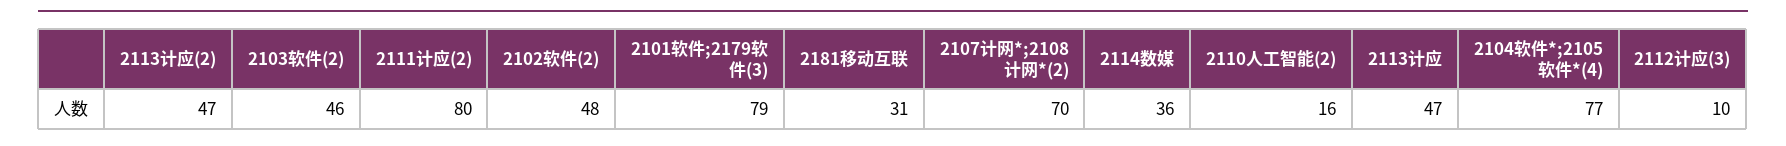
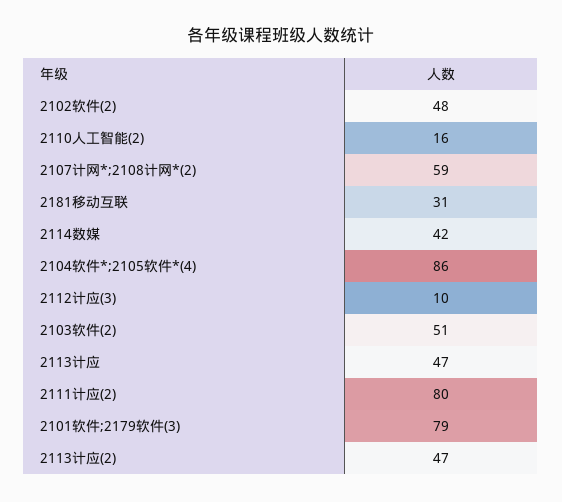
2103软件(2): 46 -> 51
2107计网*;2108计网*(2): 70 -> 59
2114数媒: 36 -> 42
2104软件*;2105软件*(4): 77 -> 86

